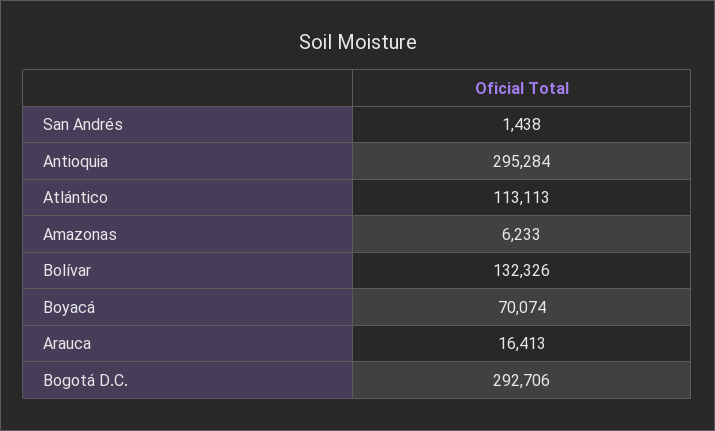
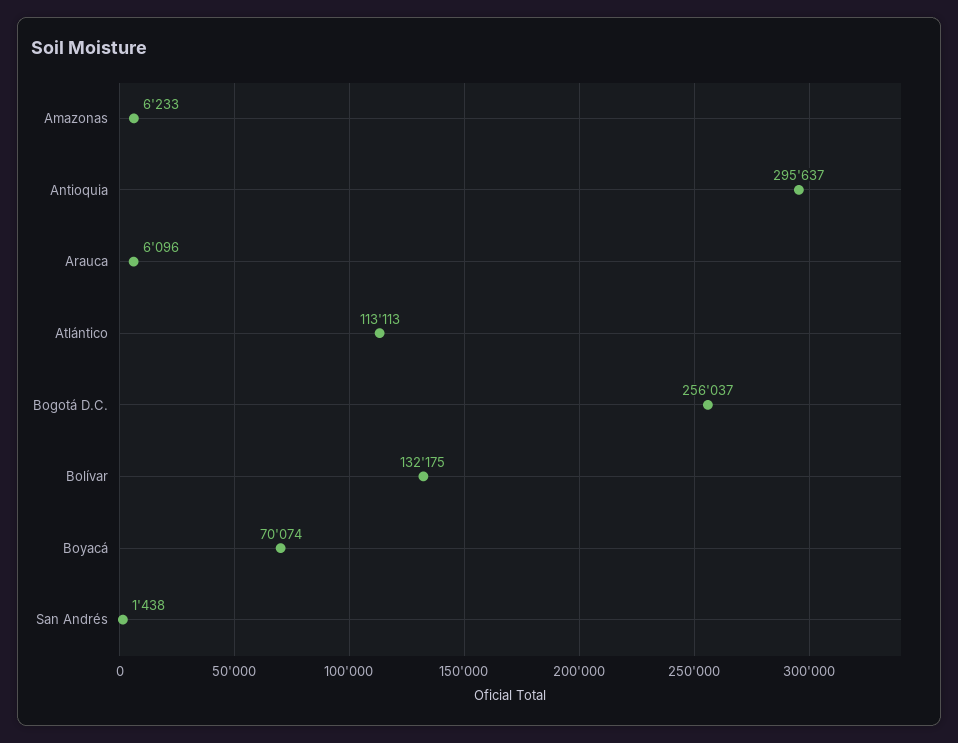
Antioquia: 295284 -> 295637
Bolívar: 132326 -> 132175
Arauca: 16413 -> 6096
Bogotá D.C.: 292706 -> 256037

